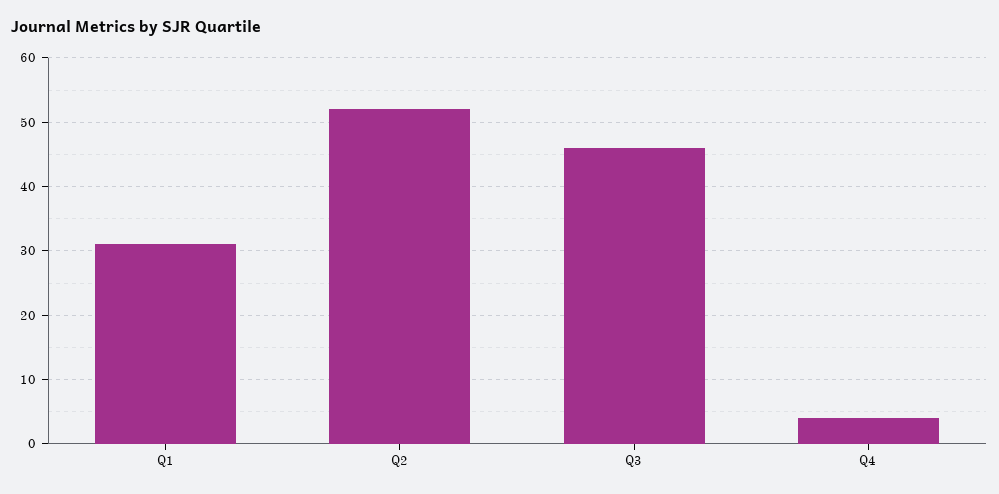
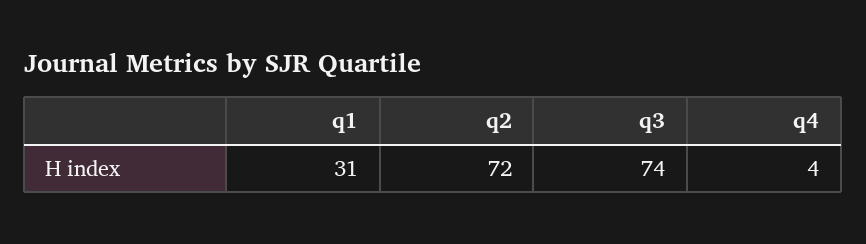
Q2: 52 -> 72
Q3: 46 -> 74

